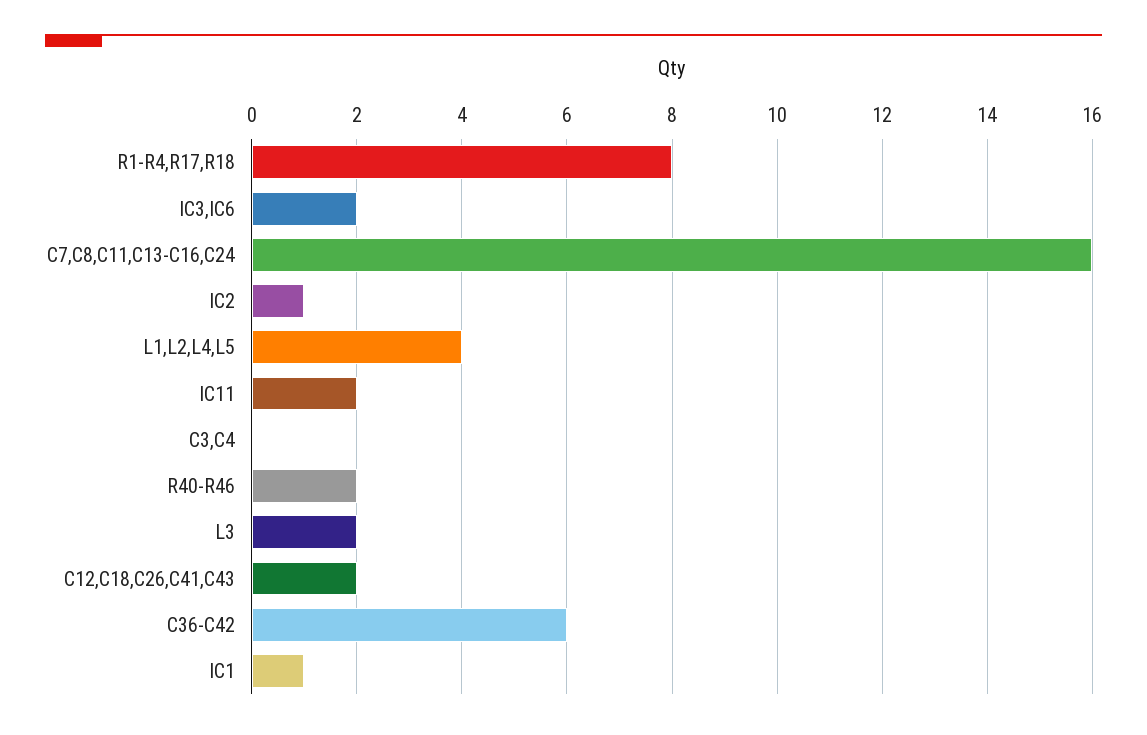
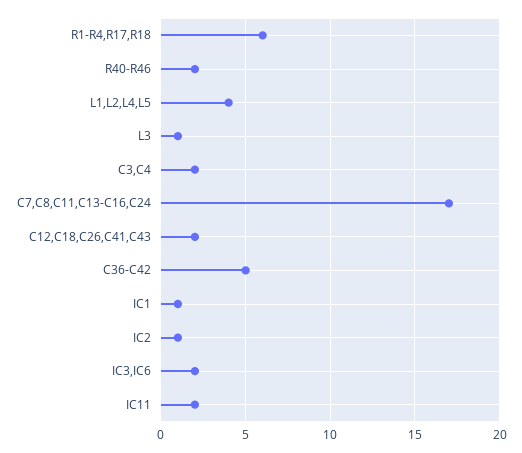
R1-R4,R17,R18: 8 -> 6
C7,C8,C11,C13-C16,C24: 16 -> 17
C3,C4: 0 -> 2
L3: 2 -> 1
C36-C42: 6 -> 5

